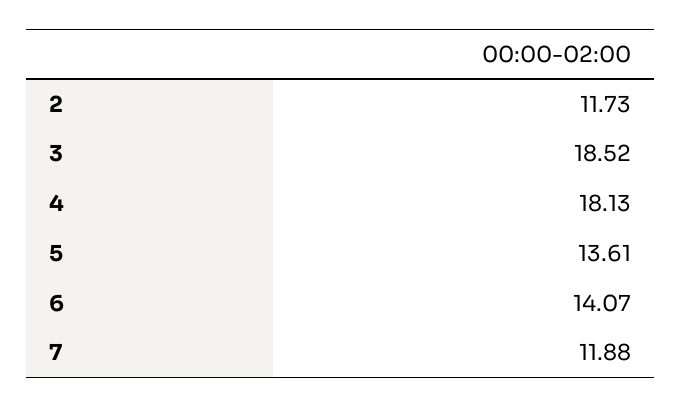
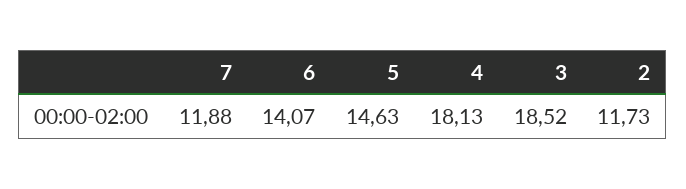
5: 13.61 -> 14.63

